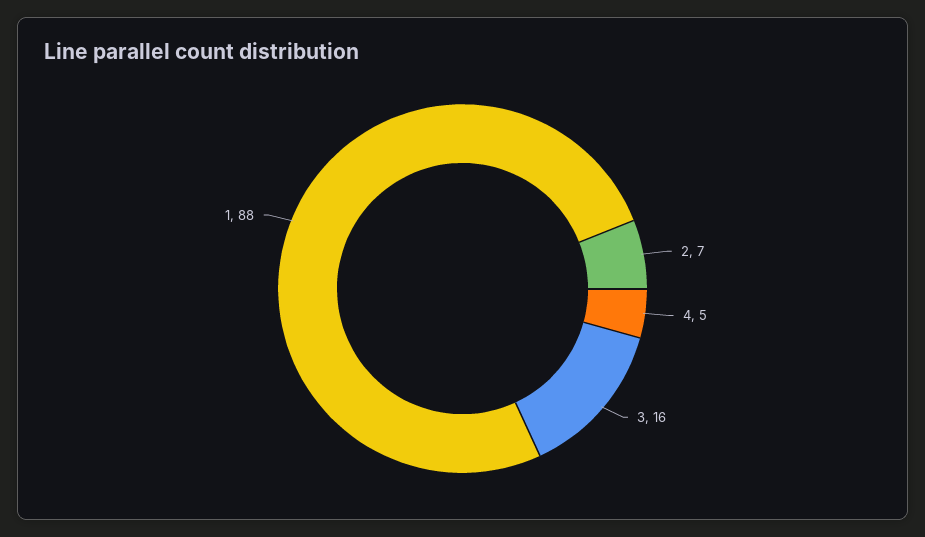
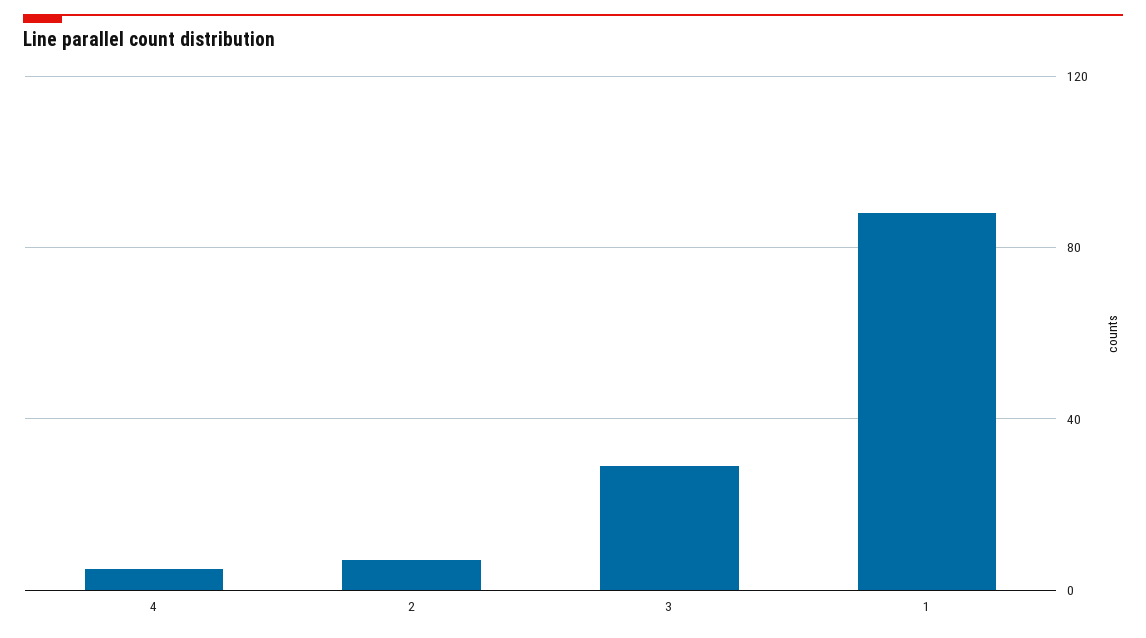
3: 16 -> 30

